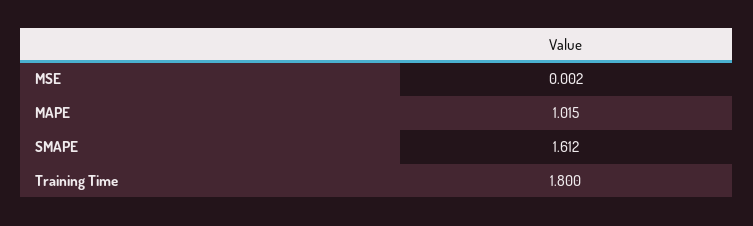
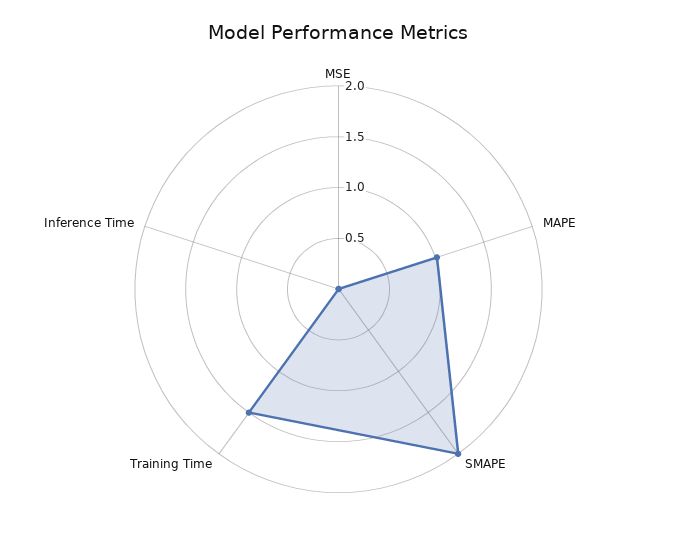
SMAPE: 1.612 -> 2
Training Time: 1.8 -> 1.5
Inference Time: none -> 0

